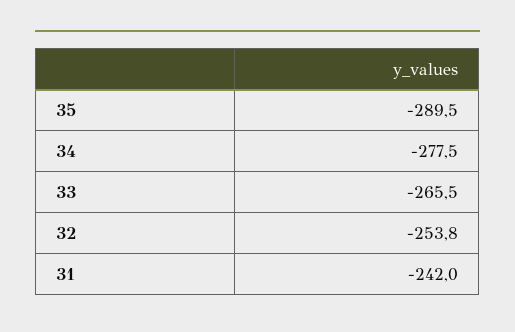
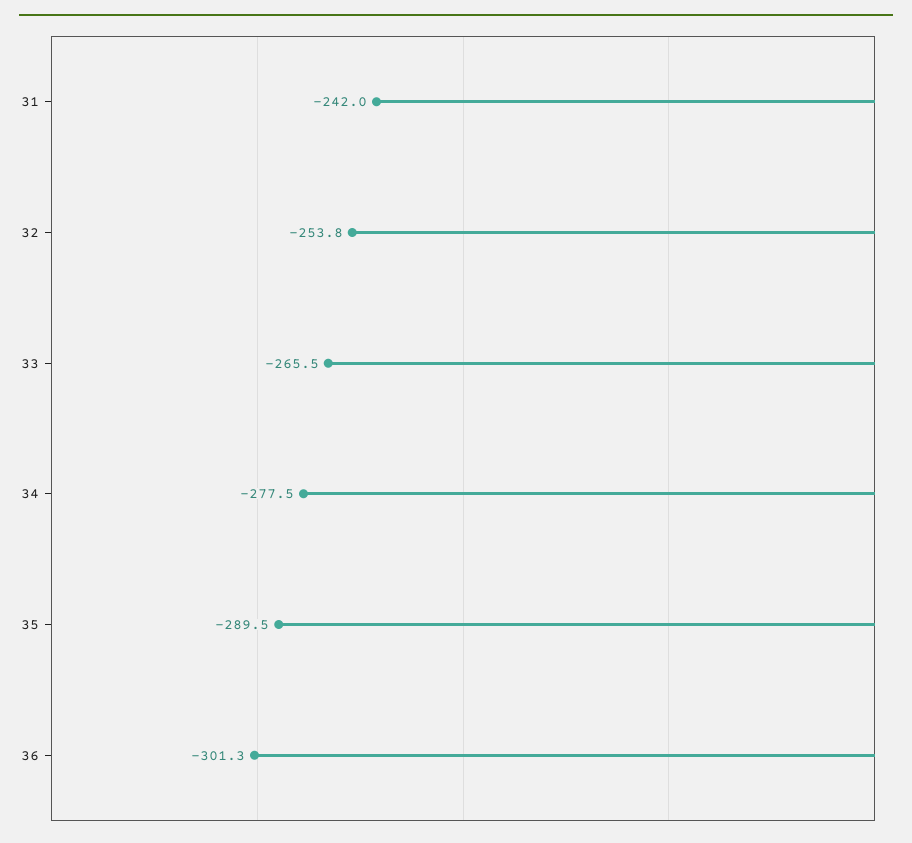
36: none -> -301.3

